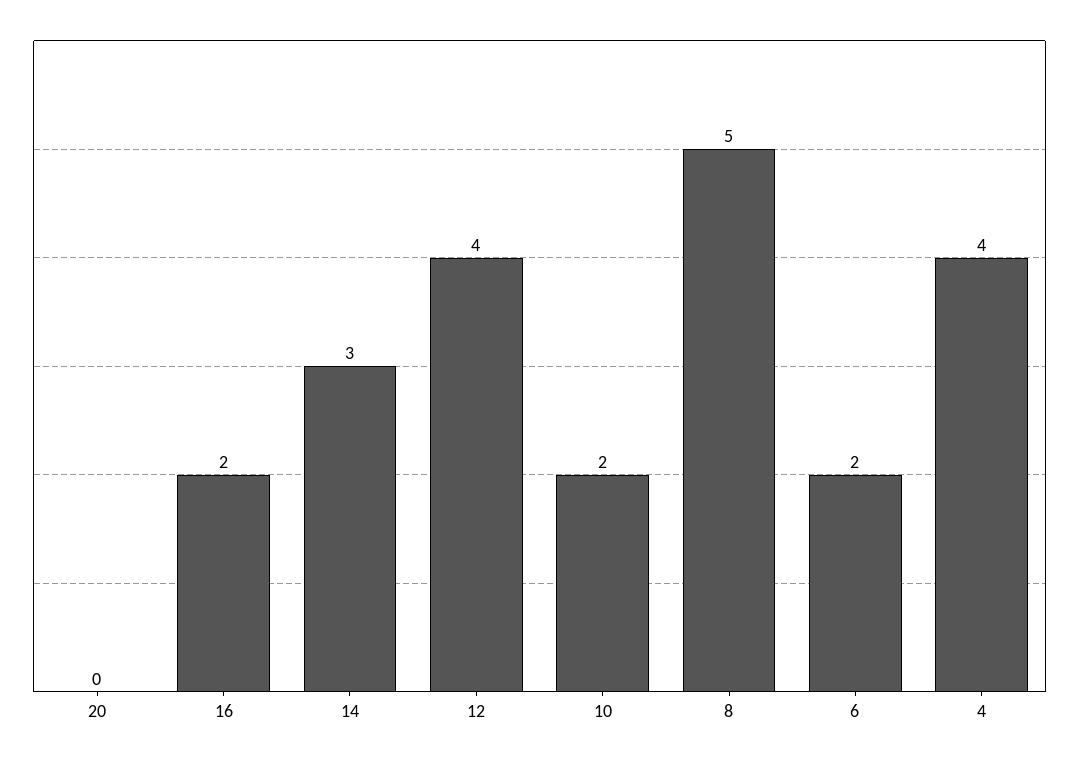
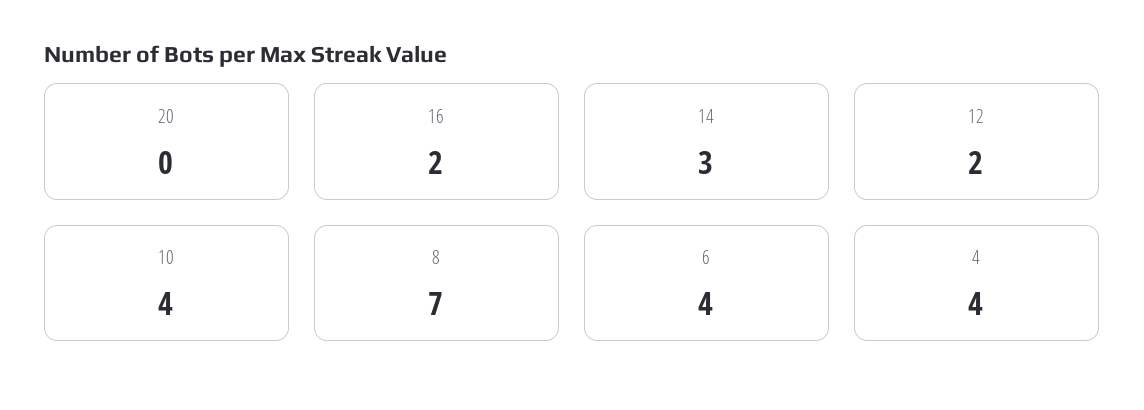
12: 4 -> 2
10: 2 -> 4
8: 5 -> 7
6: 2 -> 4

